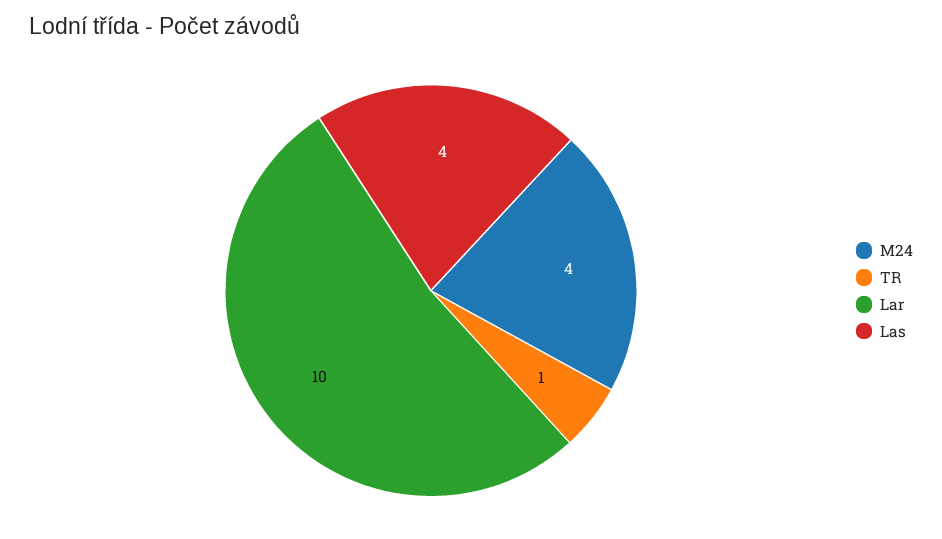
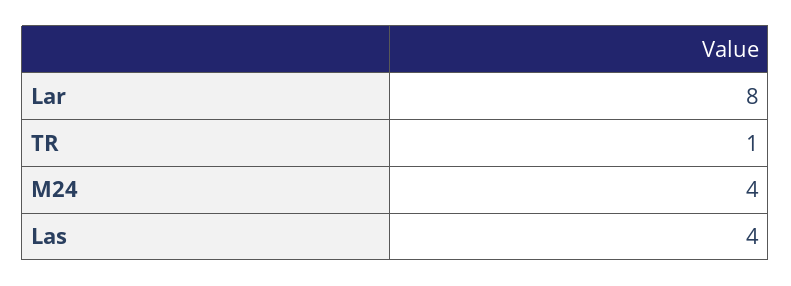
Lar: 10 -> 8

